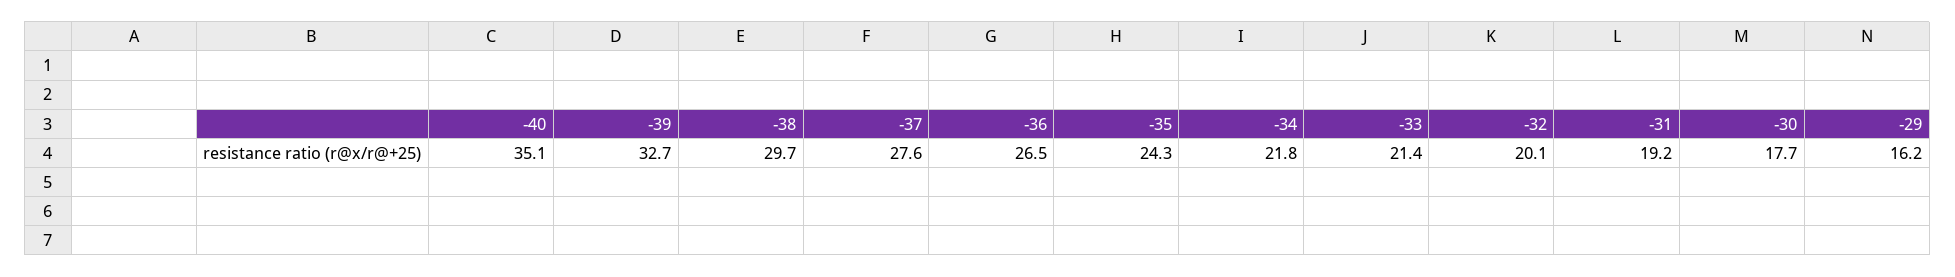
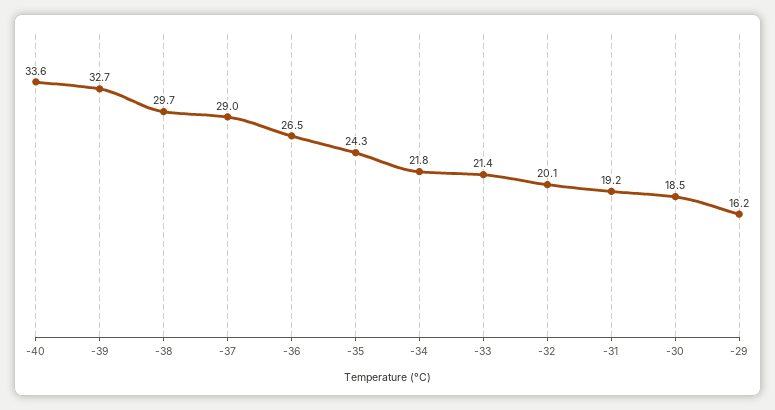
-40: 35.1 -> 33.6
-37: 27.6 -> 29
-30: 17.7 -> 18.5

